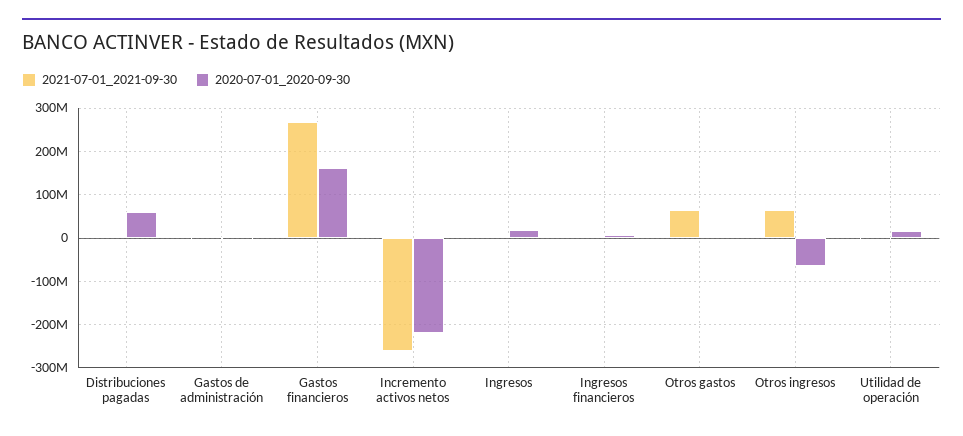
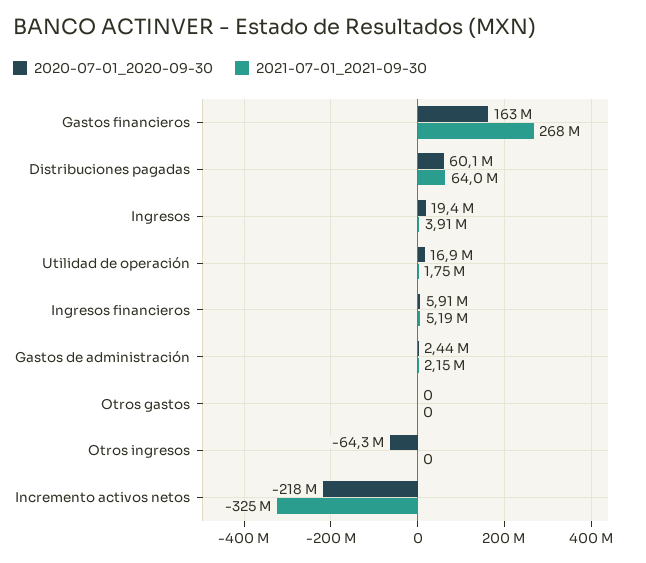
2021-07-01_2021-09-30, Distribuciones pagadas: 0 -> 64000000
2021-07-01_2021-09-30, Incremento activos netos: -260000000 -> -325000000
2021-07-01_2021-09-30, Otros gastos: 60000000 -> 0
2021-07-01_2021-09-30, Otros ingresos: 60000000 -> 0

